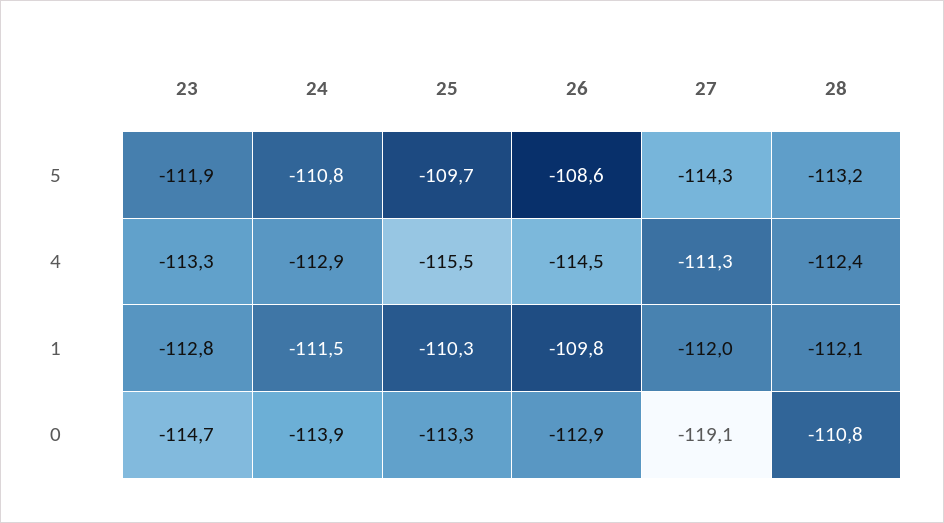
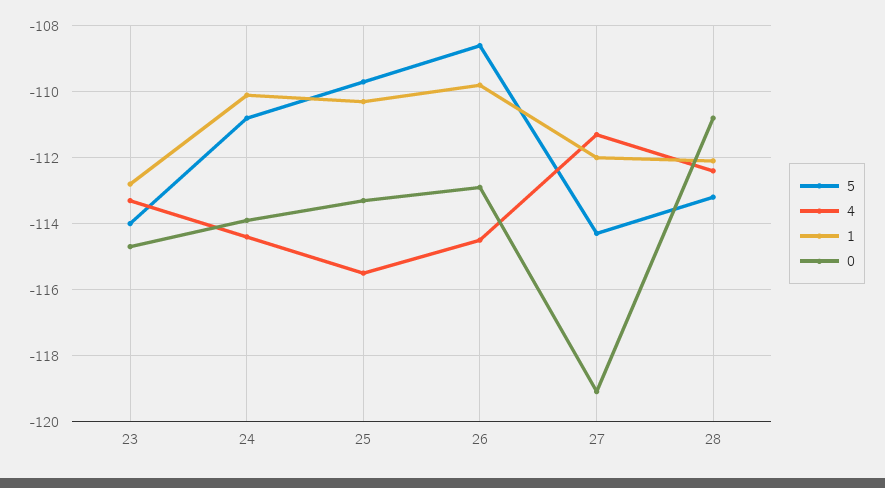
5, 23: -111.9 -> -114
4, 24: -112.9 -> -114.5
1, 24: -111.5 -> -110

